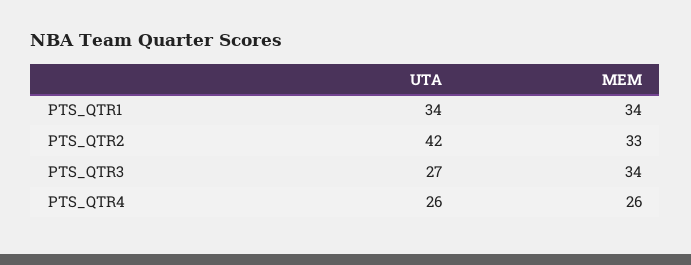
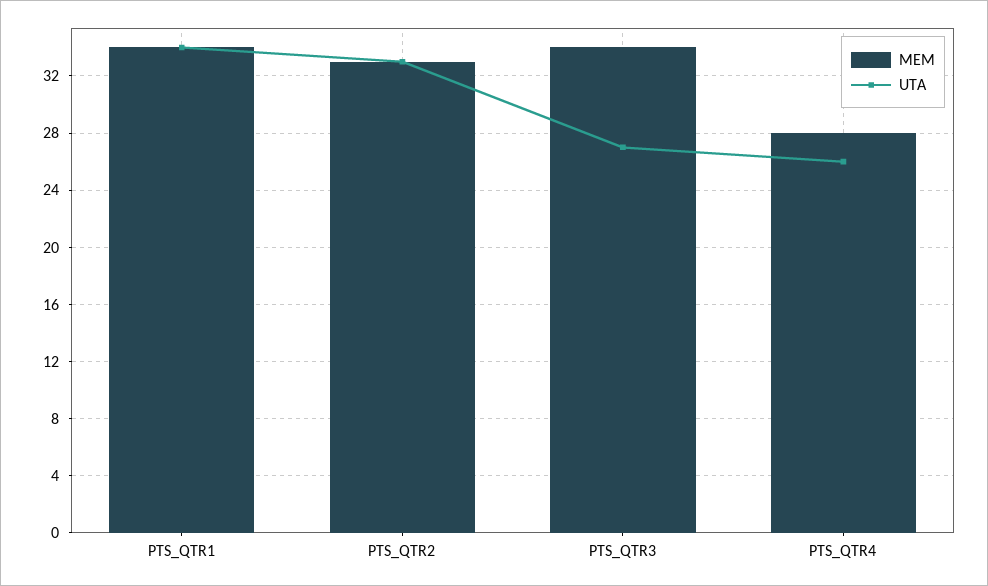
UTA, PTS_QTR2: 42 -> 33
MEM, PTS_QTR4: 26 -> 28

